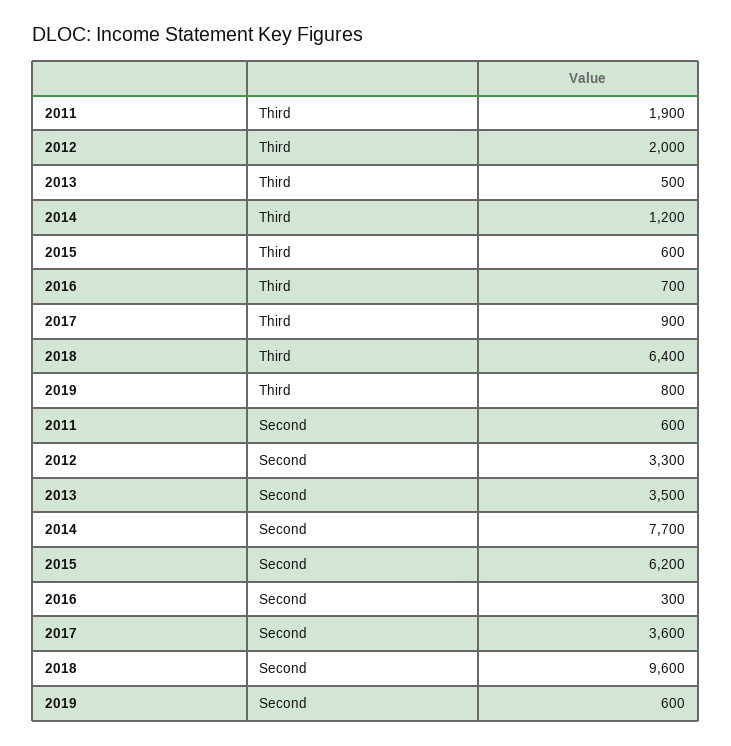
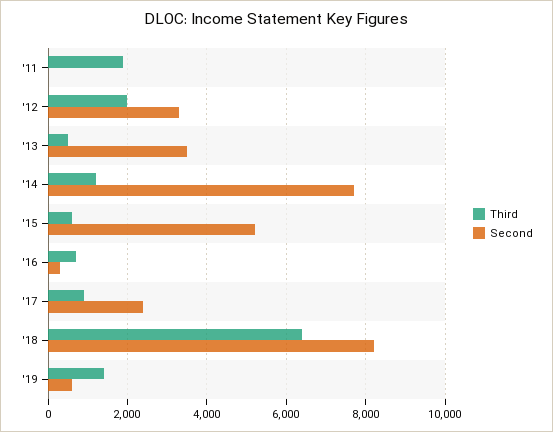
Third, 2019: 800 -> 1400
Second, 2011: 600 -> 0
Second, 2015: 6200 -> 5200
Second, 2017: 3600 -> 2400
Second, 2018: 9600 -> 8200

